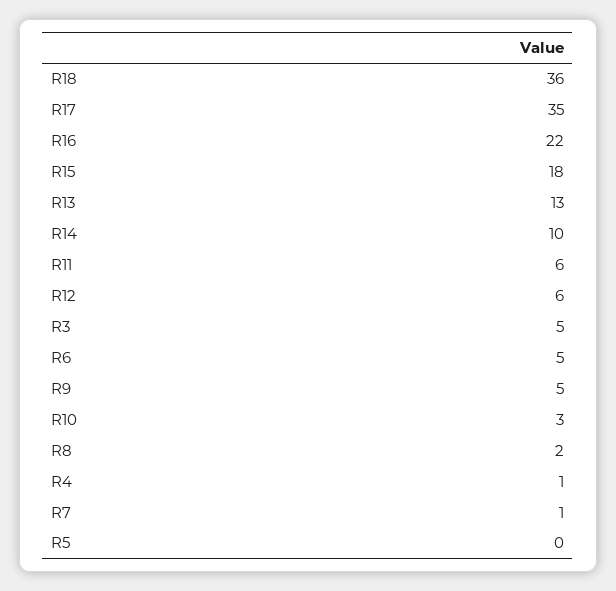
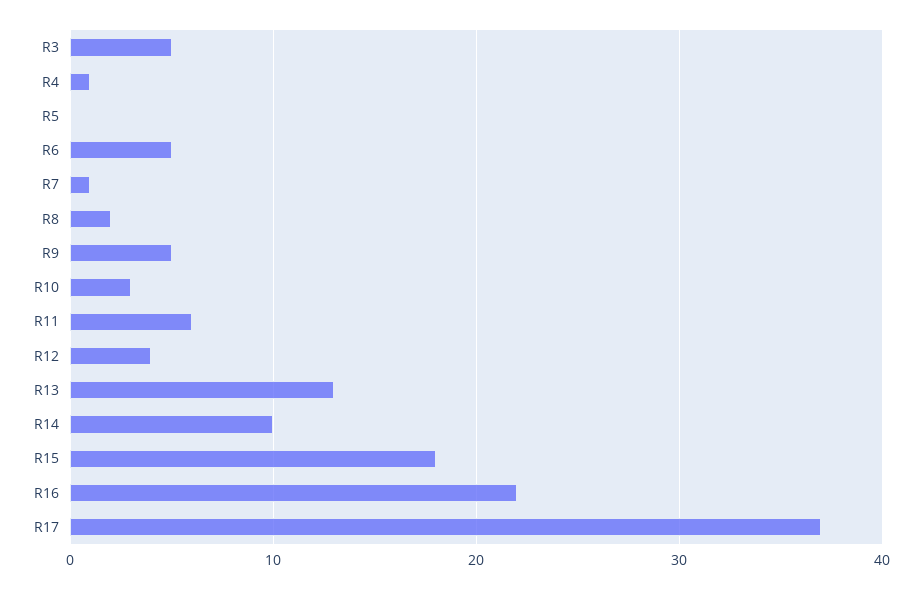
R18: 36 -> none
R17: 35 -> 37
R12: 6 -> 4

